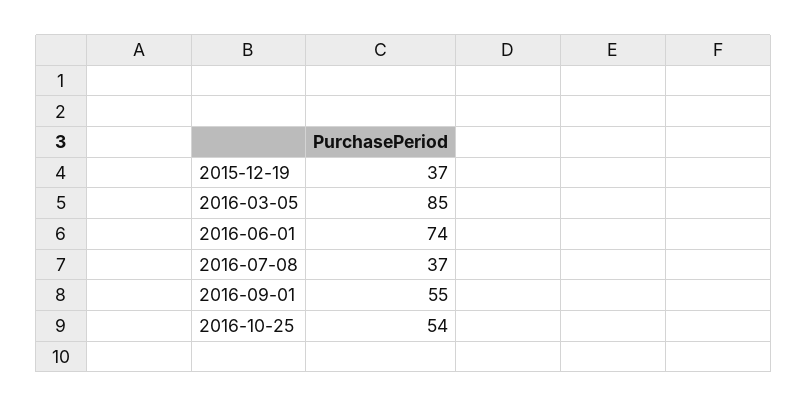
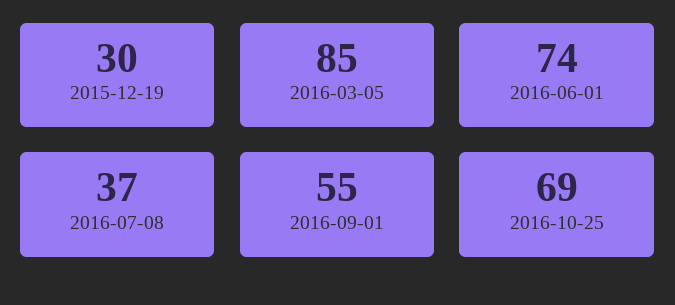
2015-12-19: 37 -> 30
2016-10-25: 54 -> 69

